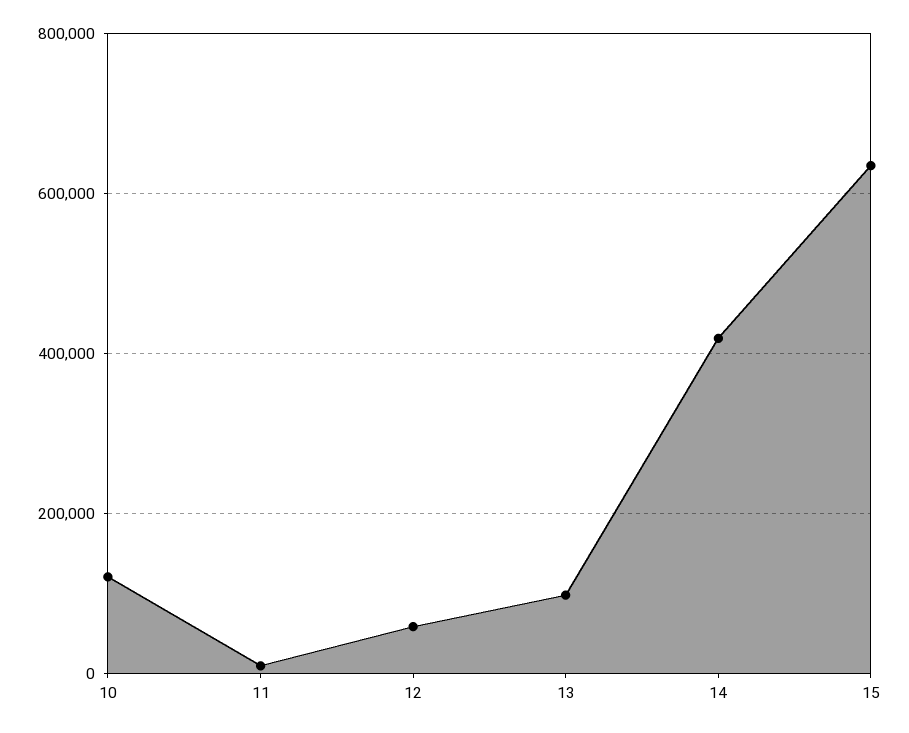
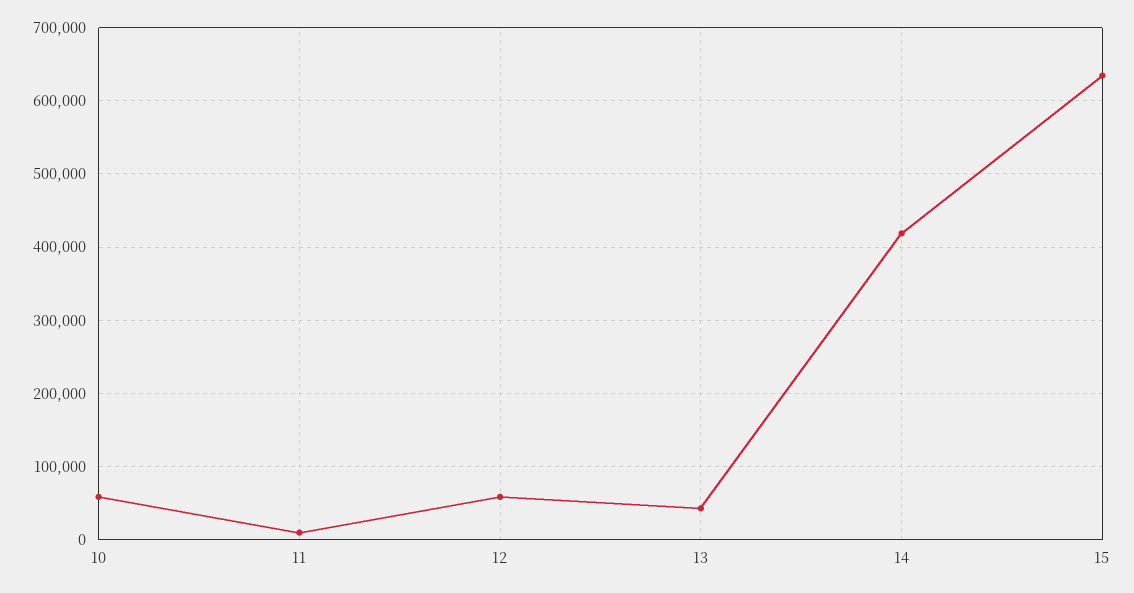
10: 120000 -> 60000
13: 100000 -> 40000

